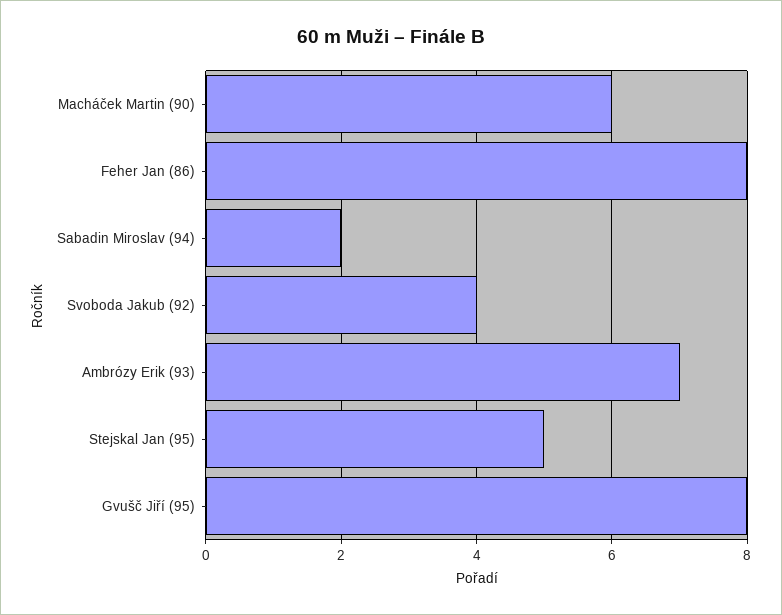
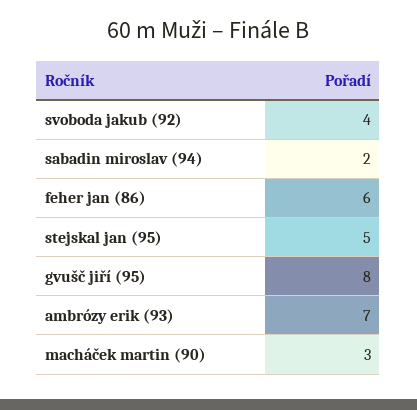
Macháček Martin (90): 6 -> 3
Feher Jan (86): 8 -> 6

